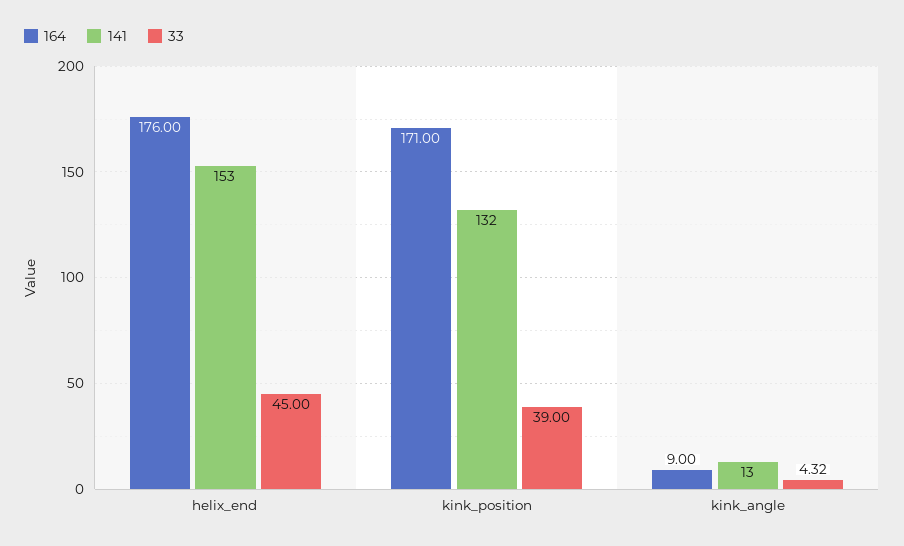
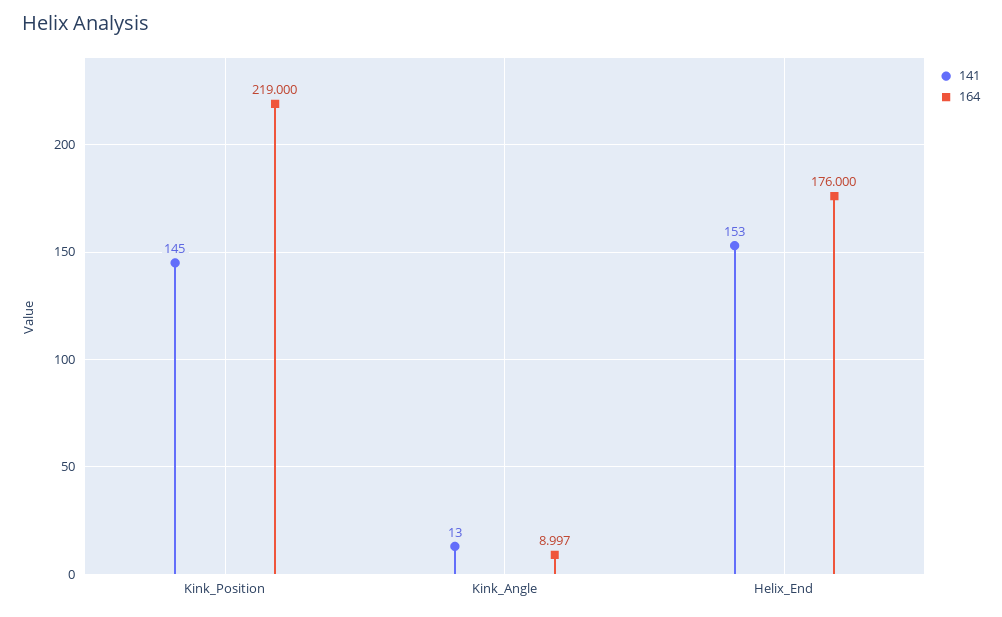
33, helix_end: 45 -> none
164, kink_position: 171 -> 219
141, kink_position: 132 -> 145
33, kink_position: 39 -> none
33, kink_angle: 4.32 -> none

